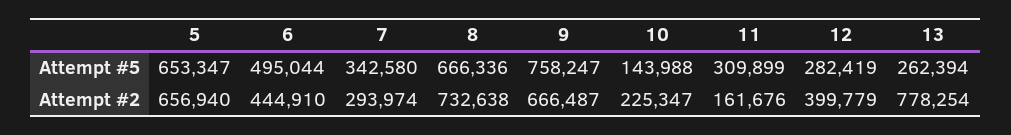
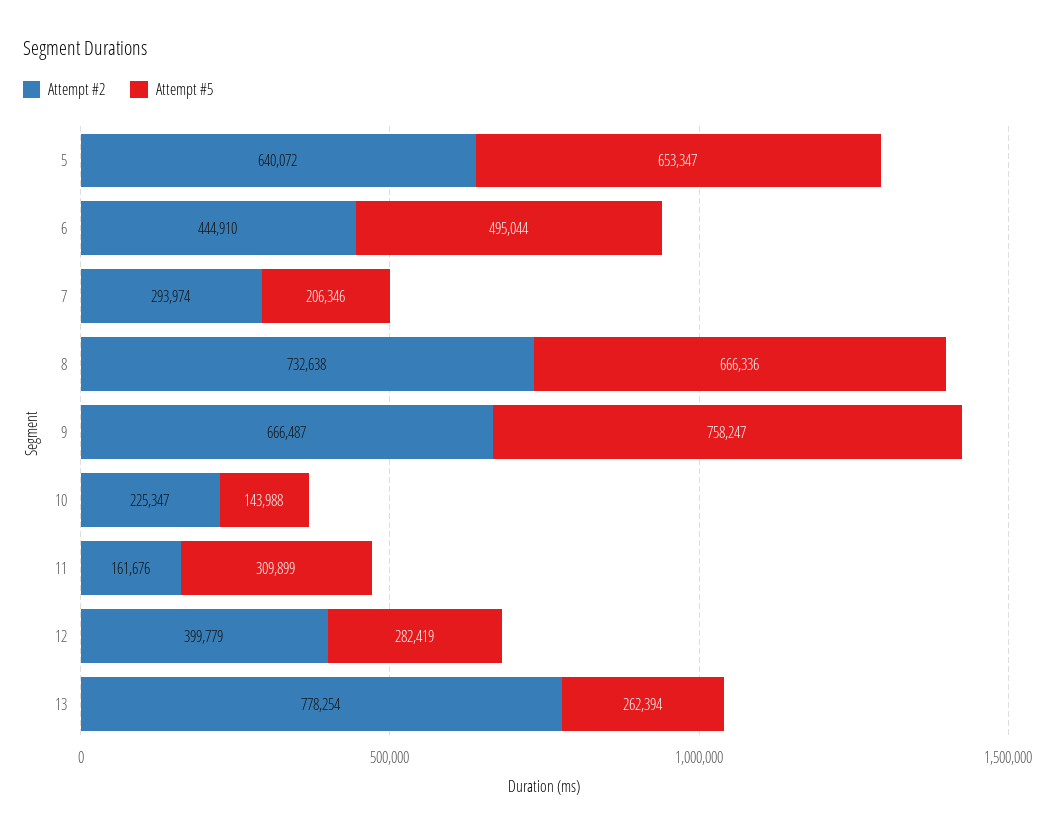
Attempt #5, 7: 342580 -> 206346
Attempt #2, 5: 656940 -> 640072

